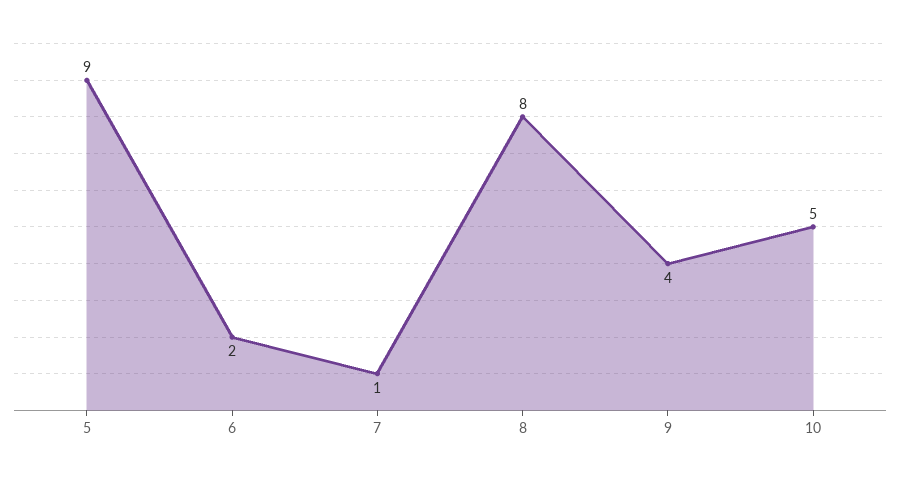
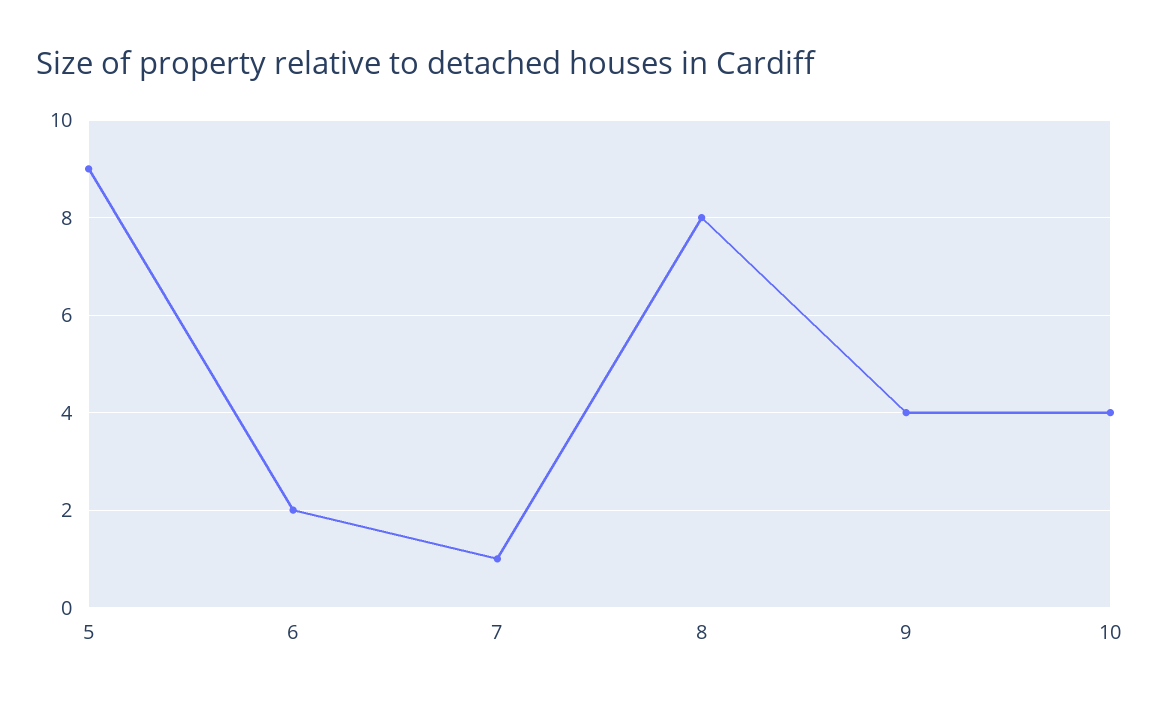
10: 5 -> 4

